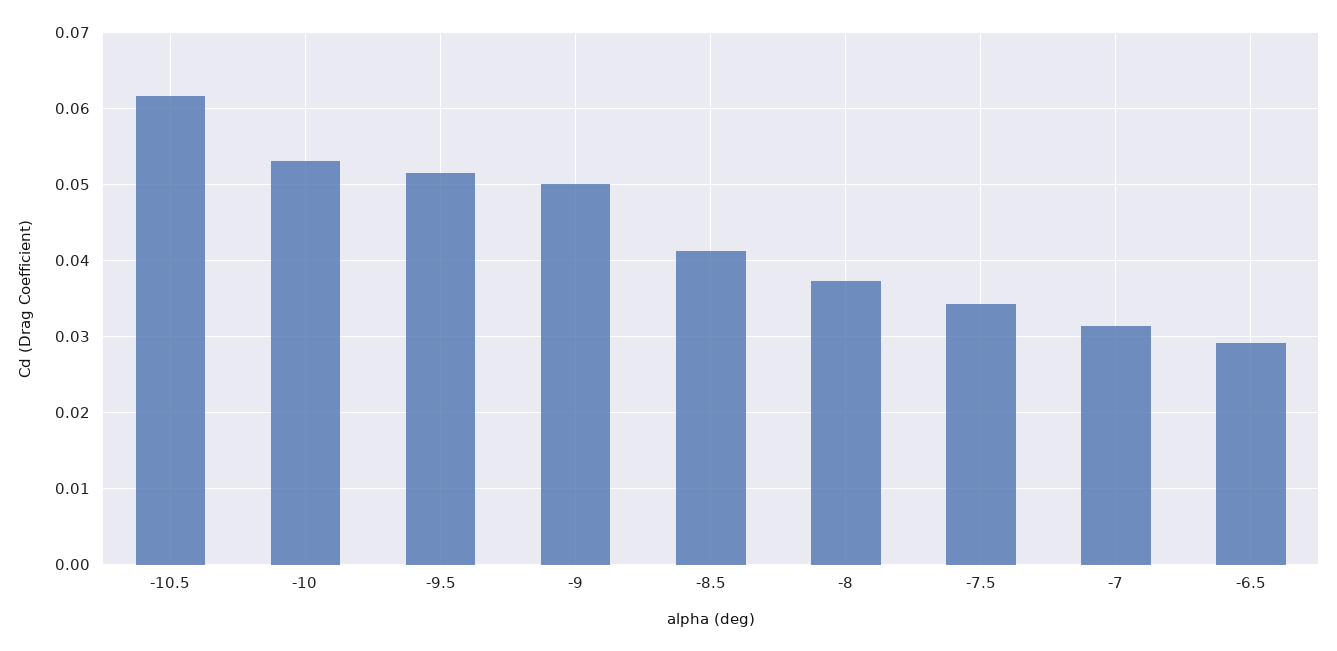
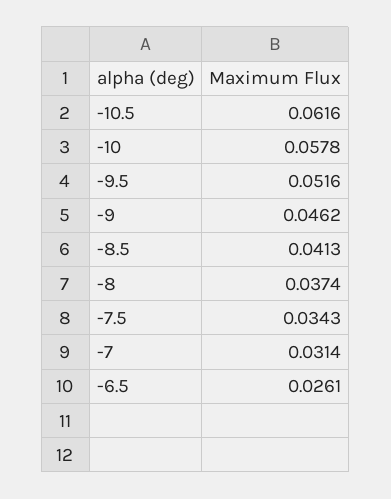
-10: 0.053 -> 0.0578
-9: 0.05 -> 0.0462
-6.5: 0.029 -> 0.0261

